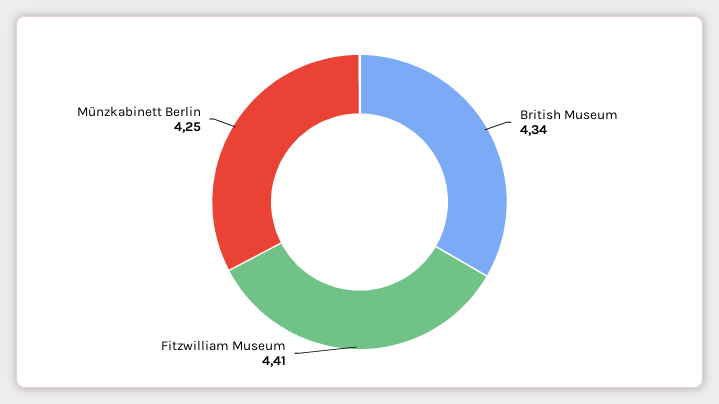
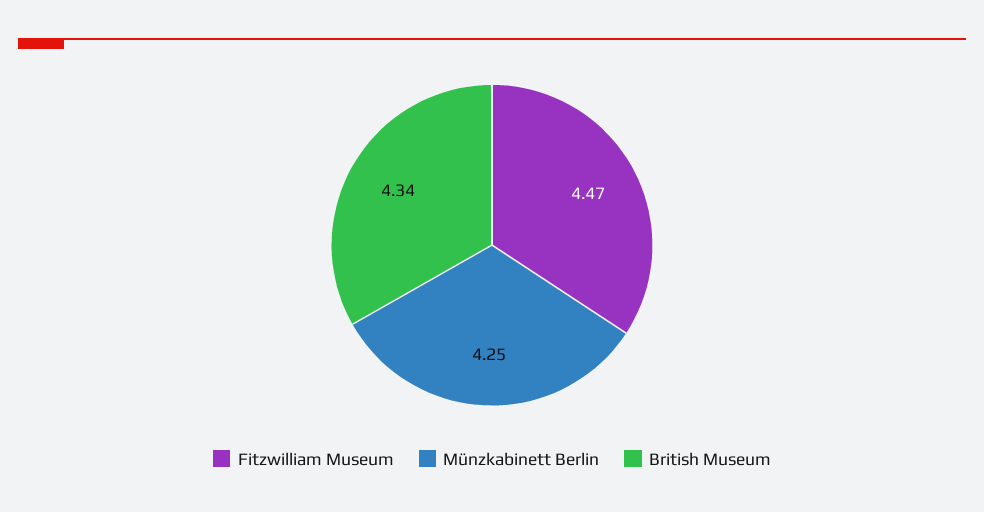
Fitzwilliam Museum: 4.41 -> 4.47

